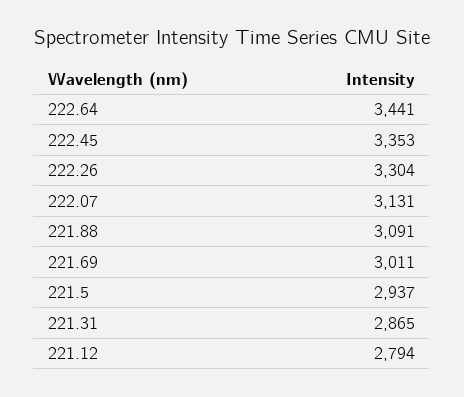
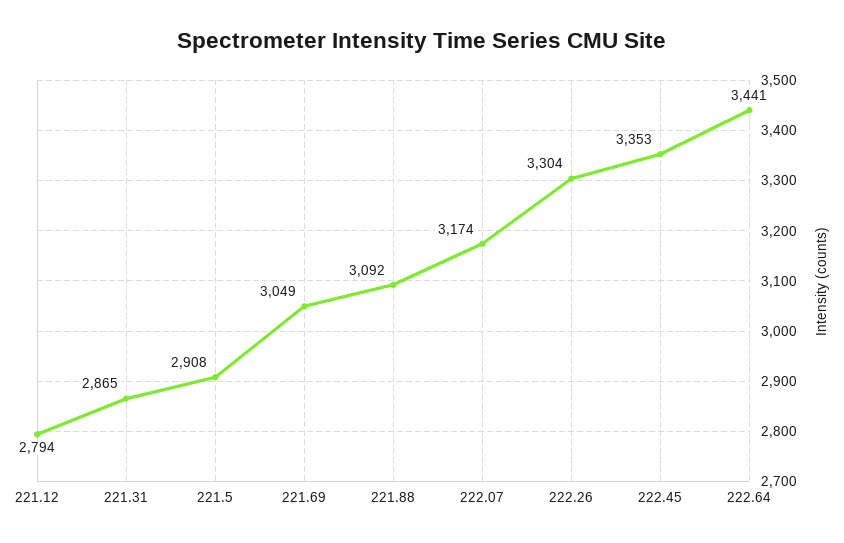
222.07: 3131 -> 3174
221.88: 3091 -> 3092
221.69: 3011 -> 3049
221.5: 2937 -> 2908

